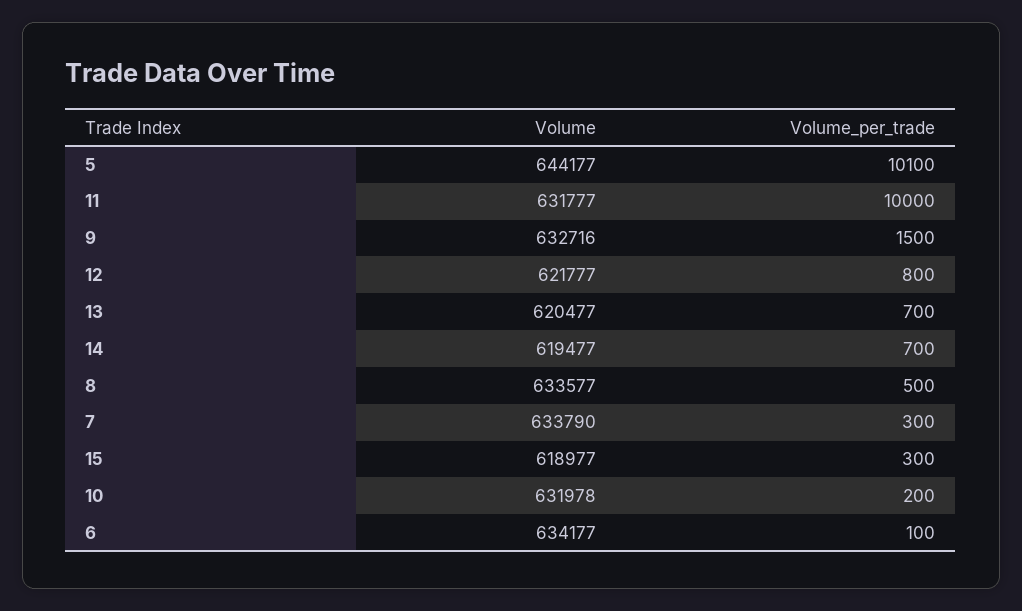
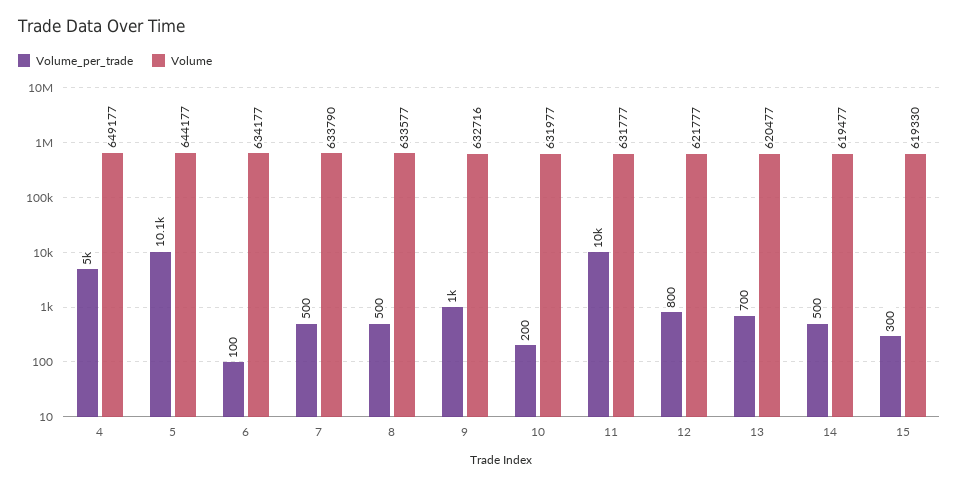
Volume_per_trade, 9: 1500 -> 1000
Volume_per_trade, 14: 700 -> 500
Volume_per_trade, 7: 300 -> 500
Volume, 15: 618977 -> 619330
Volume, 10: 631978 -> 631977
Volume_per_trade, 4: none -> 5000
Volume, 4: none -> 649177

